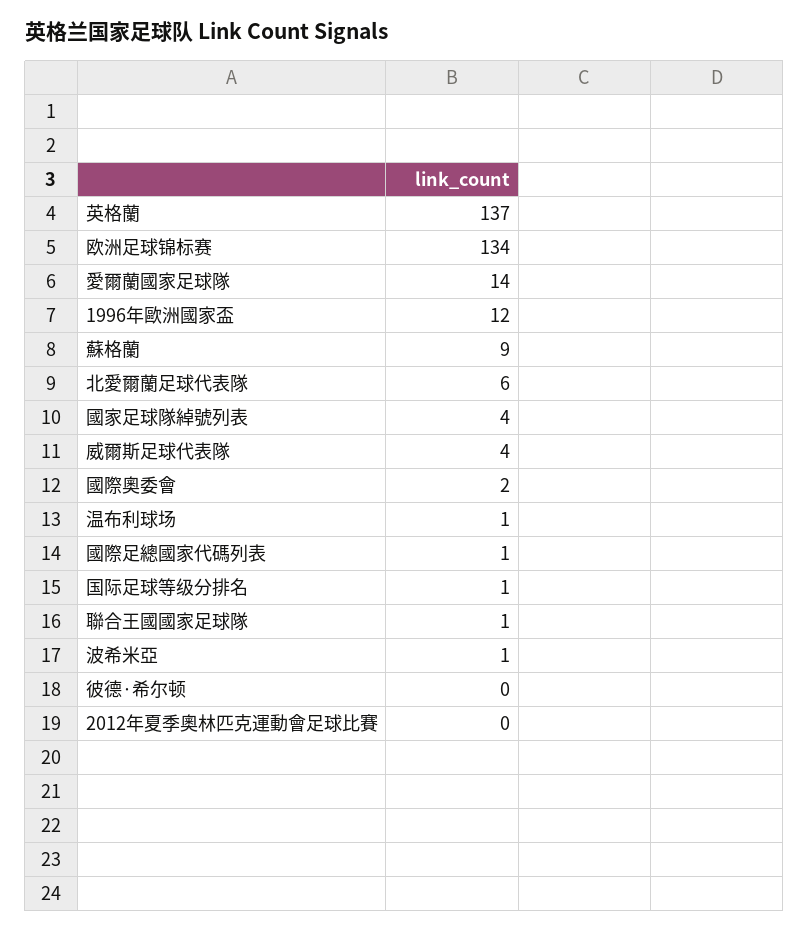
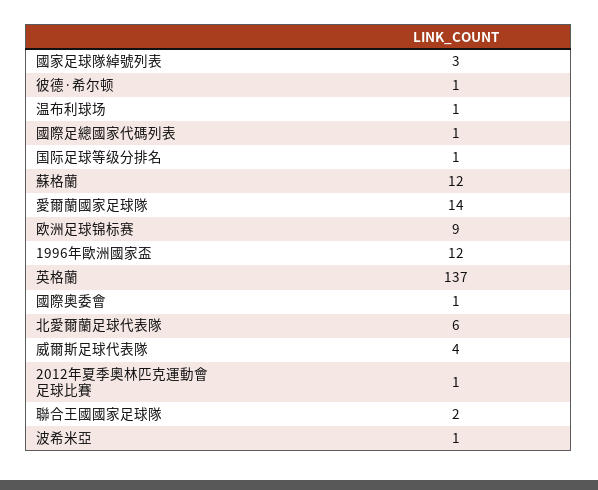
欧洲足球锦标赛: 134 -> 9
蘇格蘭: 9 -> 12
國家足球隊綽號列表: 4 -> 3
國際奧委會: 2 -> 1
聯合王國國家足球隊: 1 -> 2
彼德·希尔顿: 0 -> 1
2012年夏季奧林匹克運動會足球比賽: 0 -> 1

